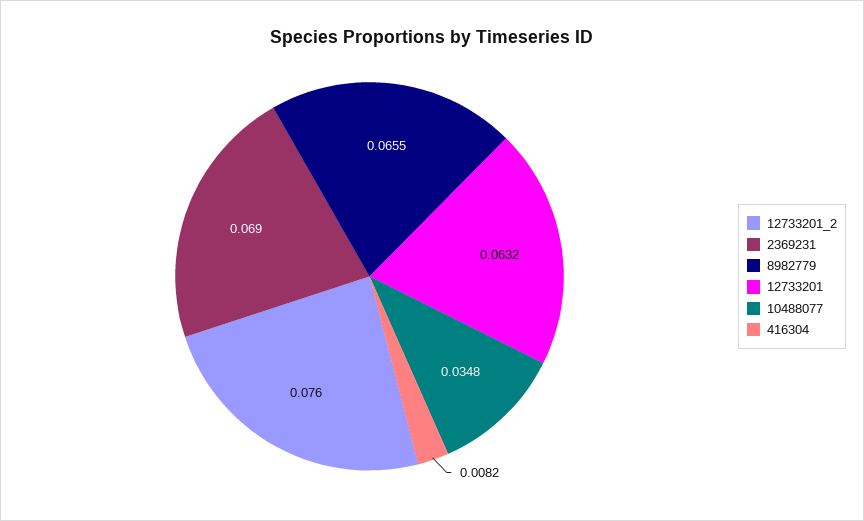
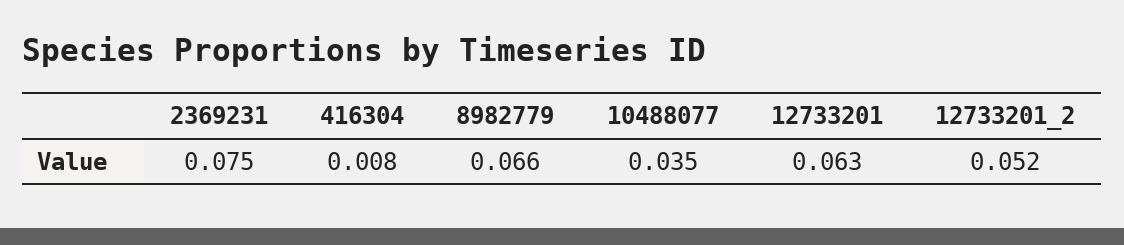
12733201_2: 0.076 -> 0.052
2369231: 0.069 -> 0.075

